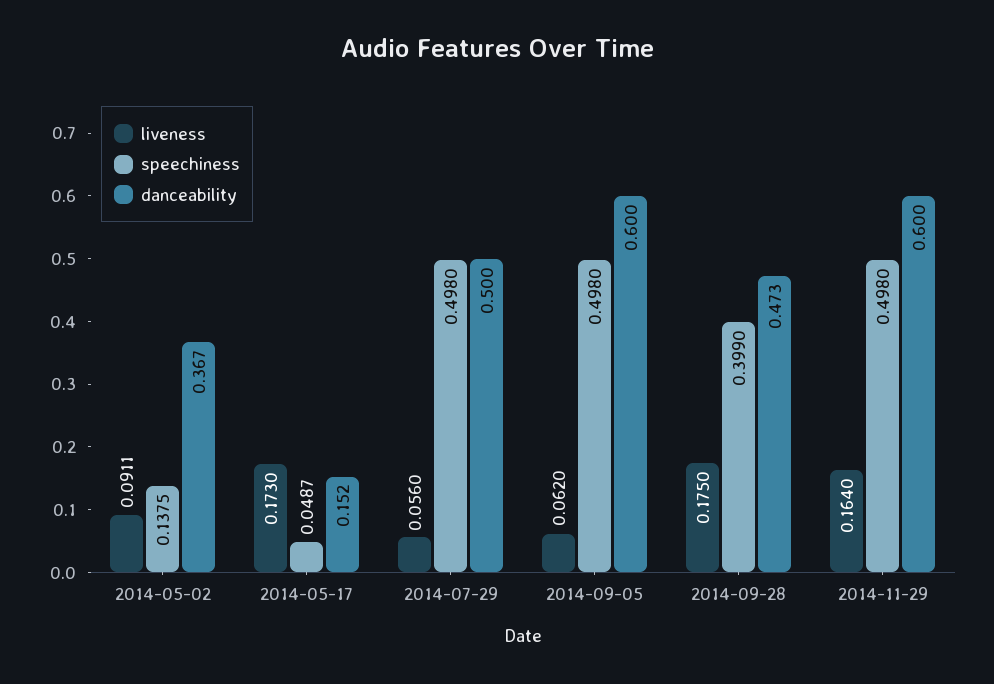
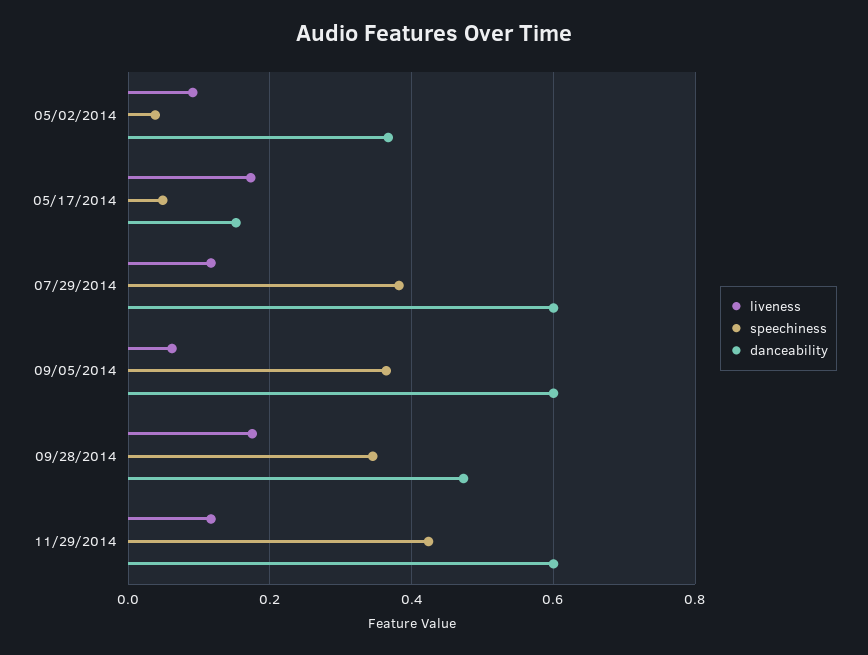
speechiness, 2014-05-02: 0.1375 -> 0.04
liveness, 2014-07-29: 0.056 -> 0.12
speechiness, 2014-07-29: 0.498 -> 0.38
danceability, 2014-07-29: 0.5 -> 0.6
speechiness, 2014-09-05: 0.498 -> 0.36
speechiness, 2014-09-28: 0.399 -> 0.34
liveness, 2014-11-29: 0.164 -> 0.12
speechiness, 2014-11-29: 0.498 -> 0.42

